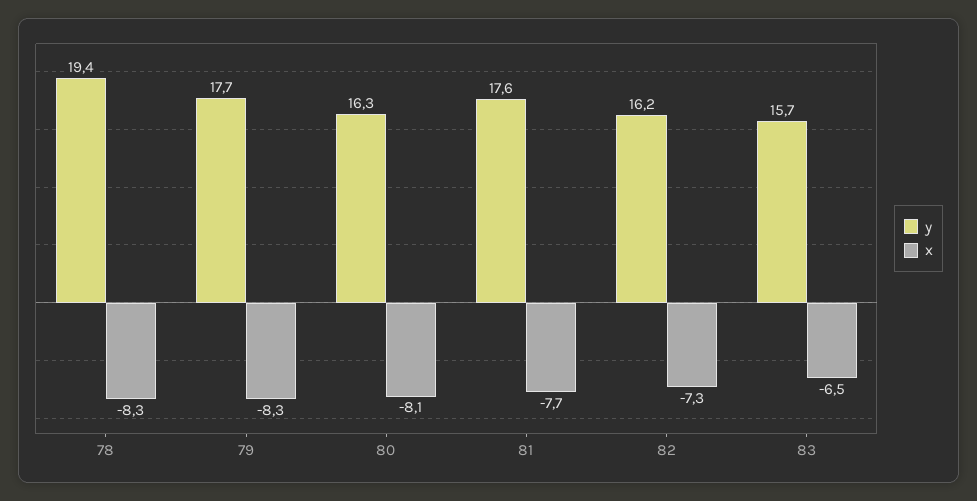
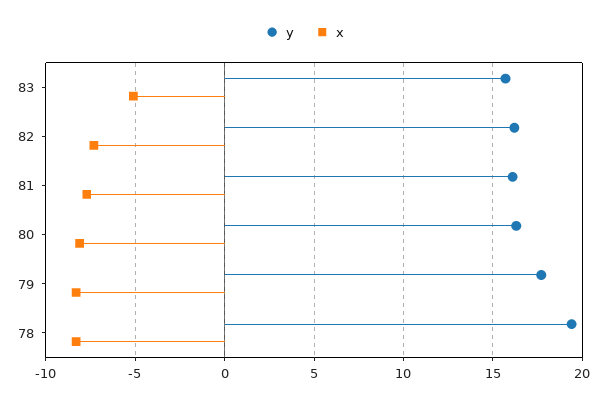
y, 81: 17.6 -> 16
x, 83: -6.5 -> -5

